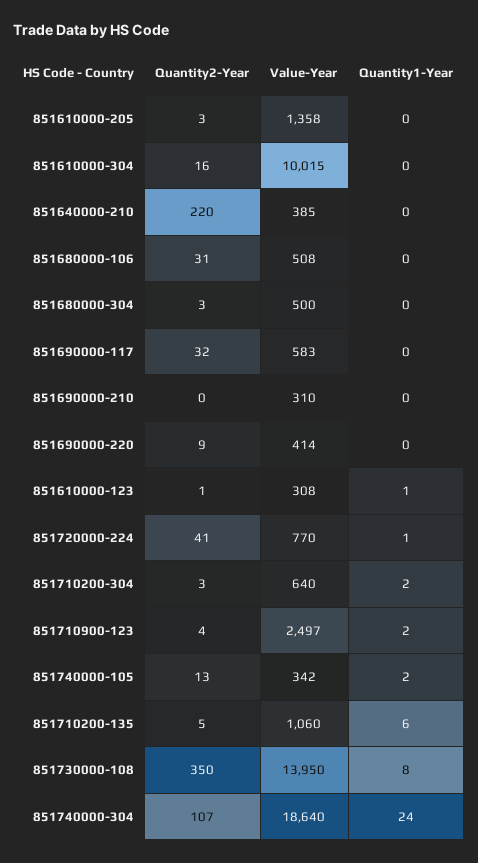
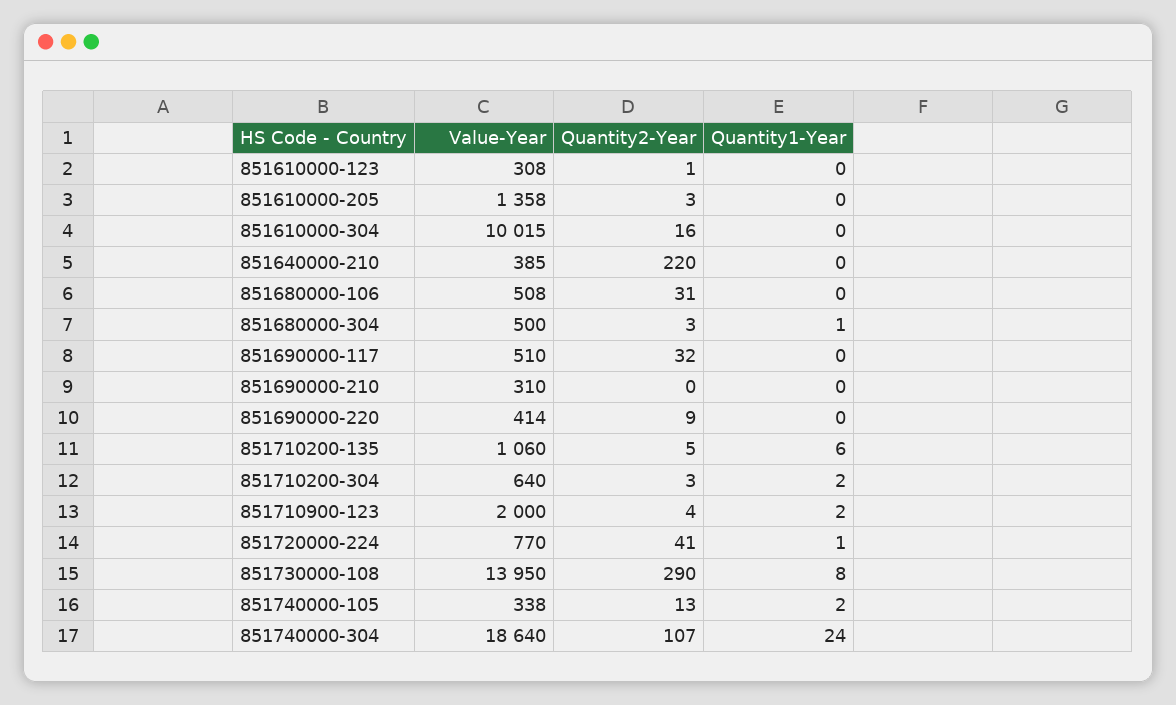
Quantity1-Year, 851680000-304: 0 -> 1
Value-Year, 851690000-117: 583 -> 510
Quantity1-Year, 851610000-123: 1 -> 0
Value-Year, 851710900-123: 2497 -> 2000
Value-Year, 851740000-105: 342 -> 338
Quantity2-Year, 851730000-108: 350 -> 290

